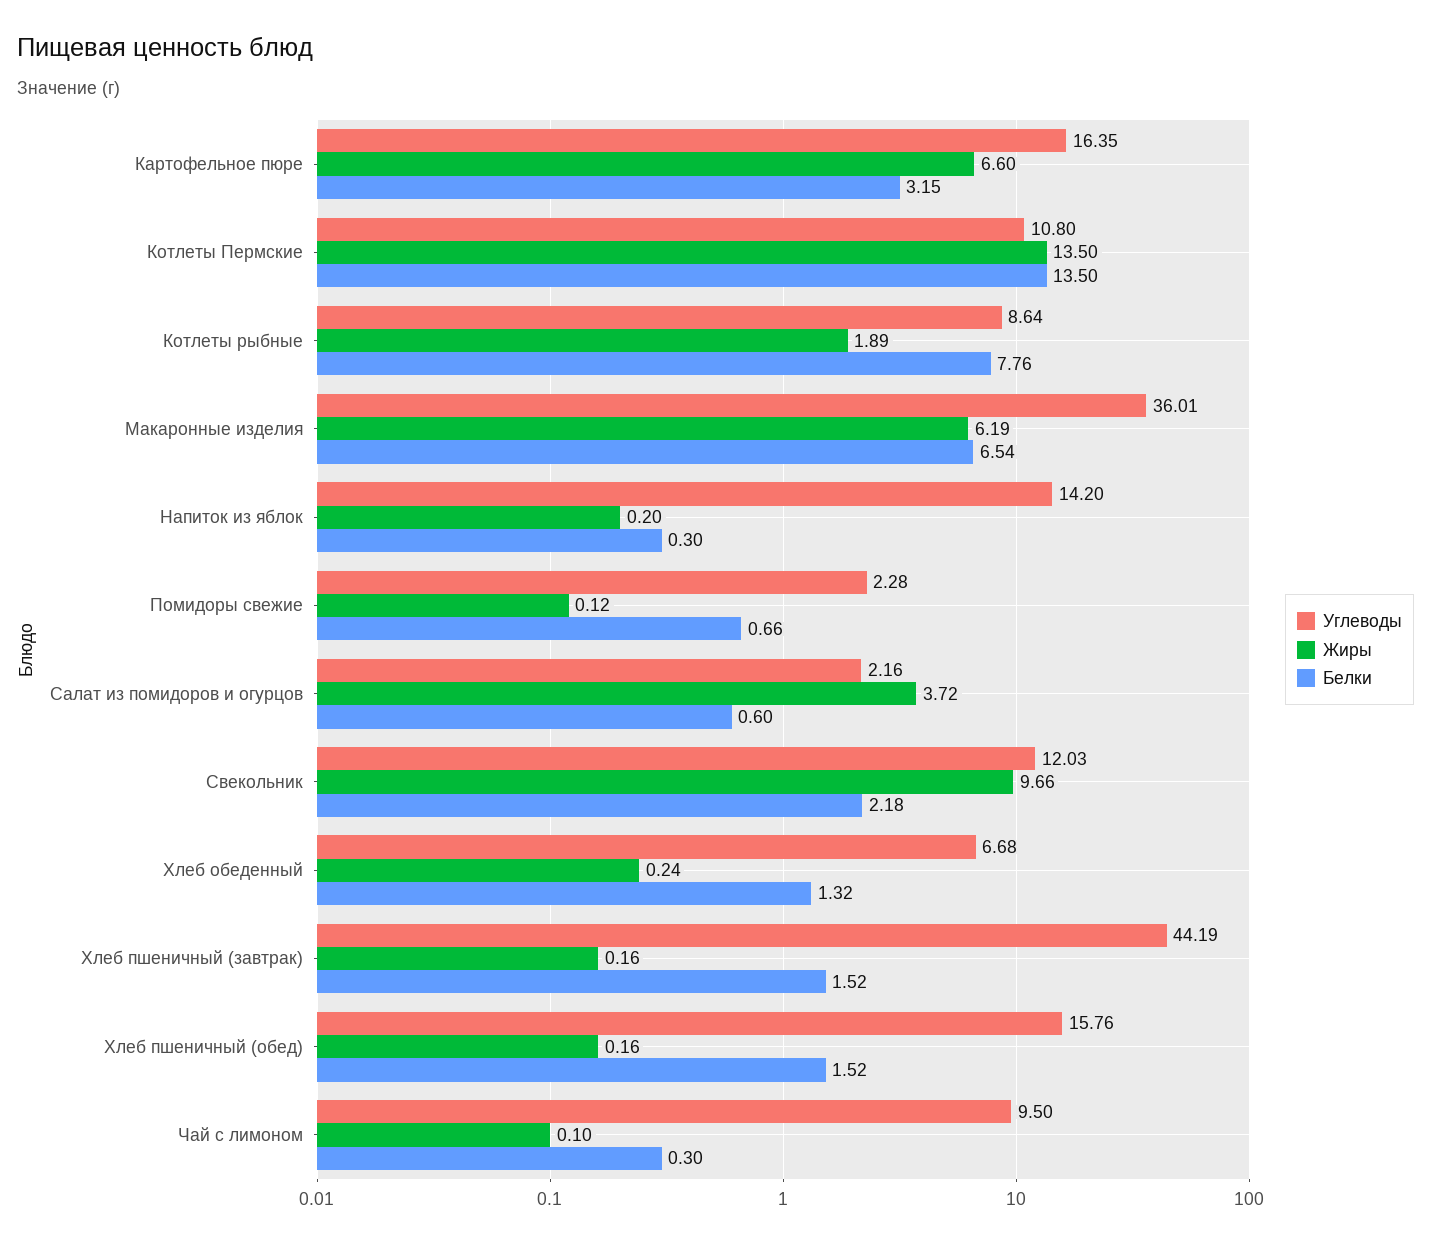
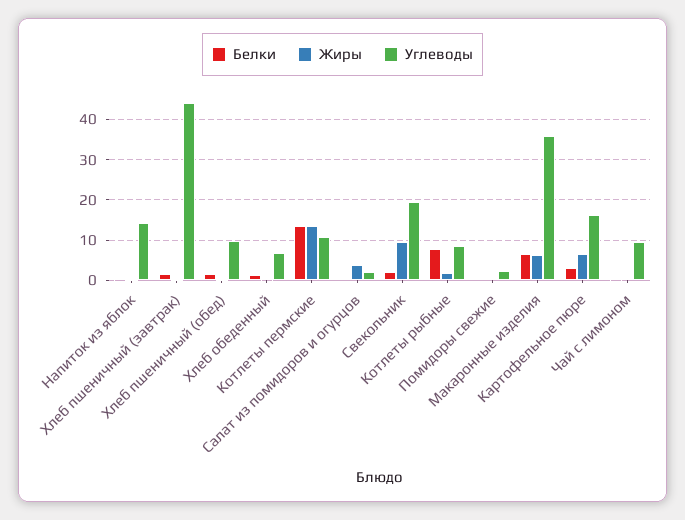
Углеводы, Свекольник: 12.03 -> 20
Углеводы, Хлеб пшеничный (обед): 15.76 -> 10

